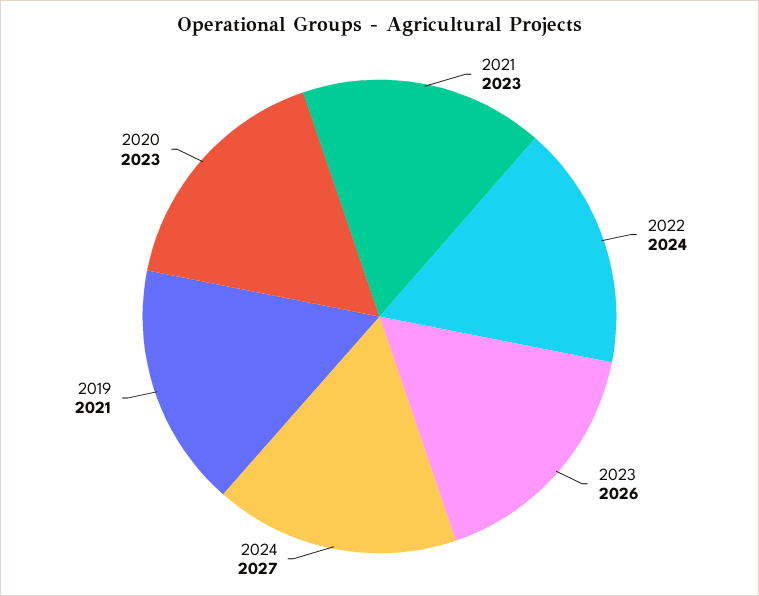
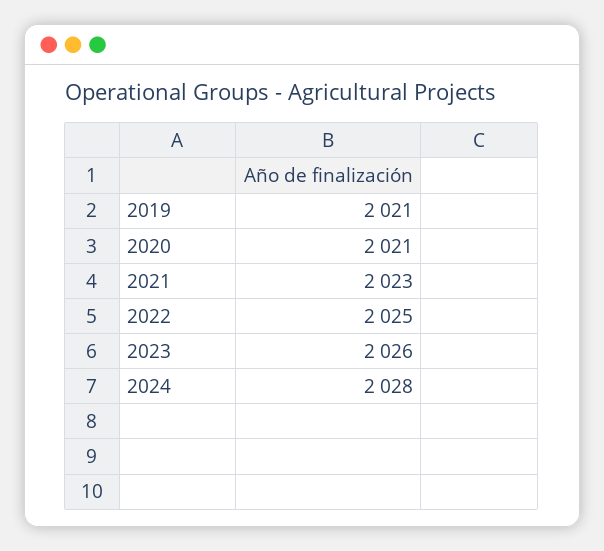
2022: 2024 -> 2025
2024: 2027 -> 2028
2020: 2023 -> 2021

